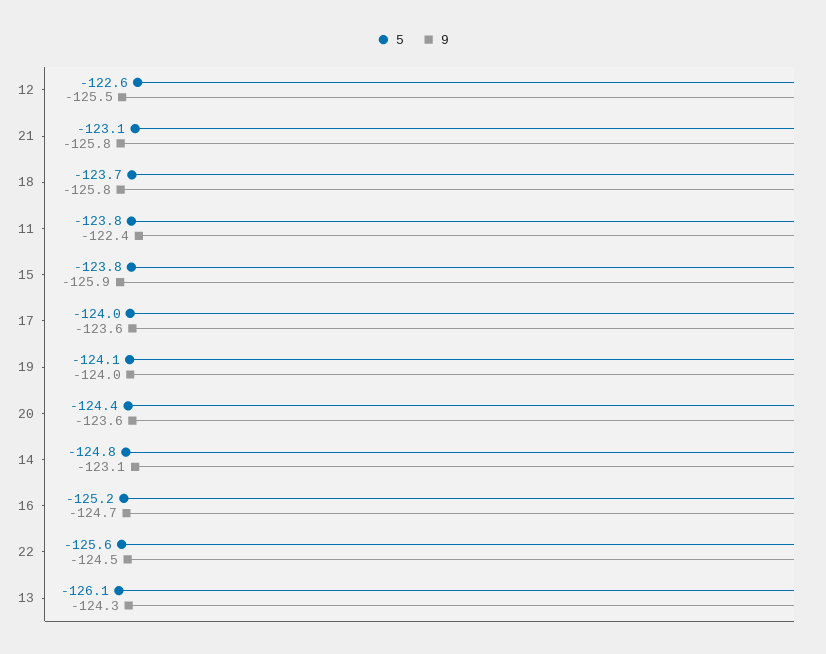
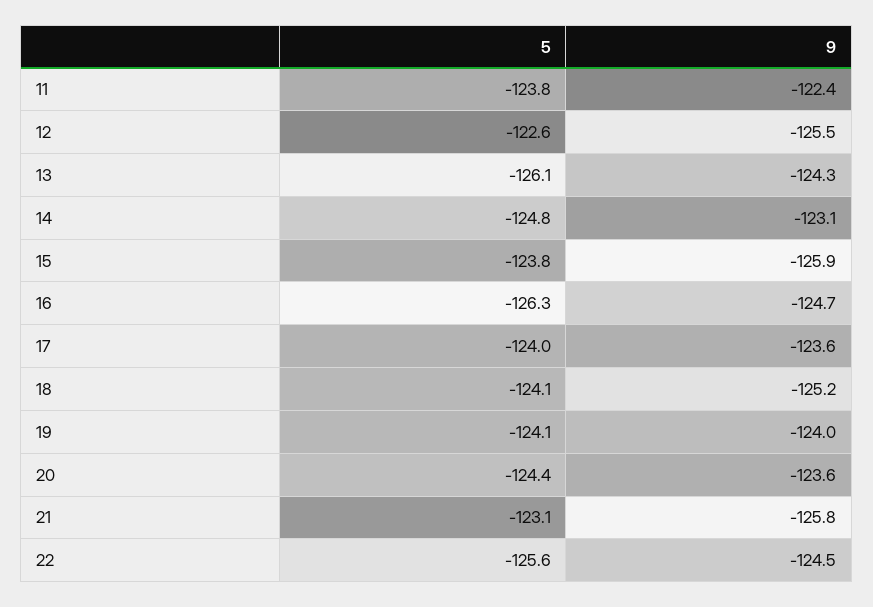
5, 18: -123.7 -> -124.1
9, 18: -125.8 -> -125.2
5, 16: -125.2 -> -126.3

